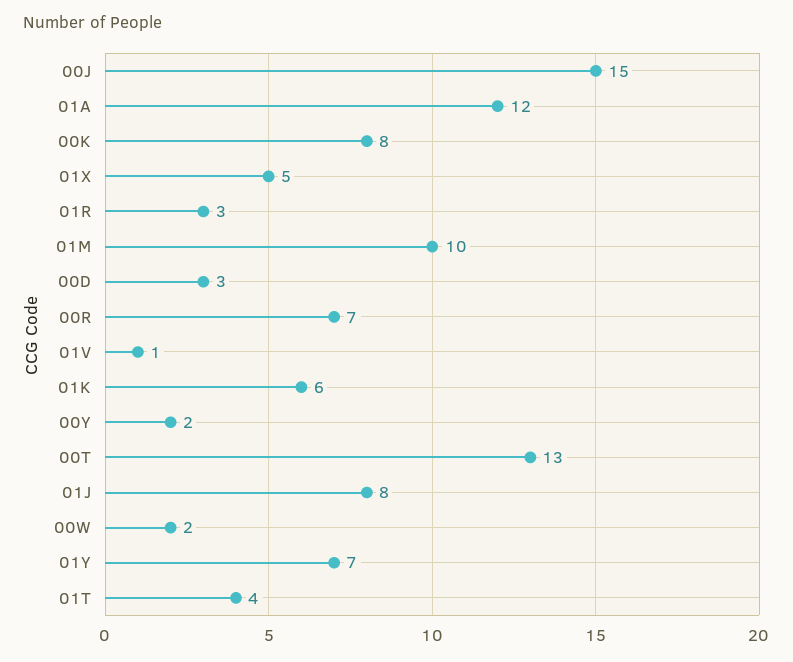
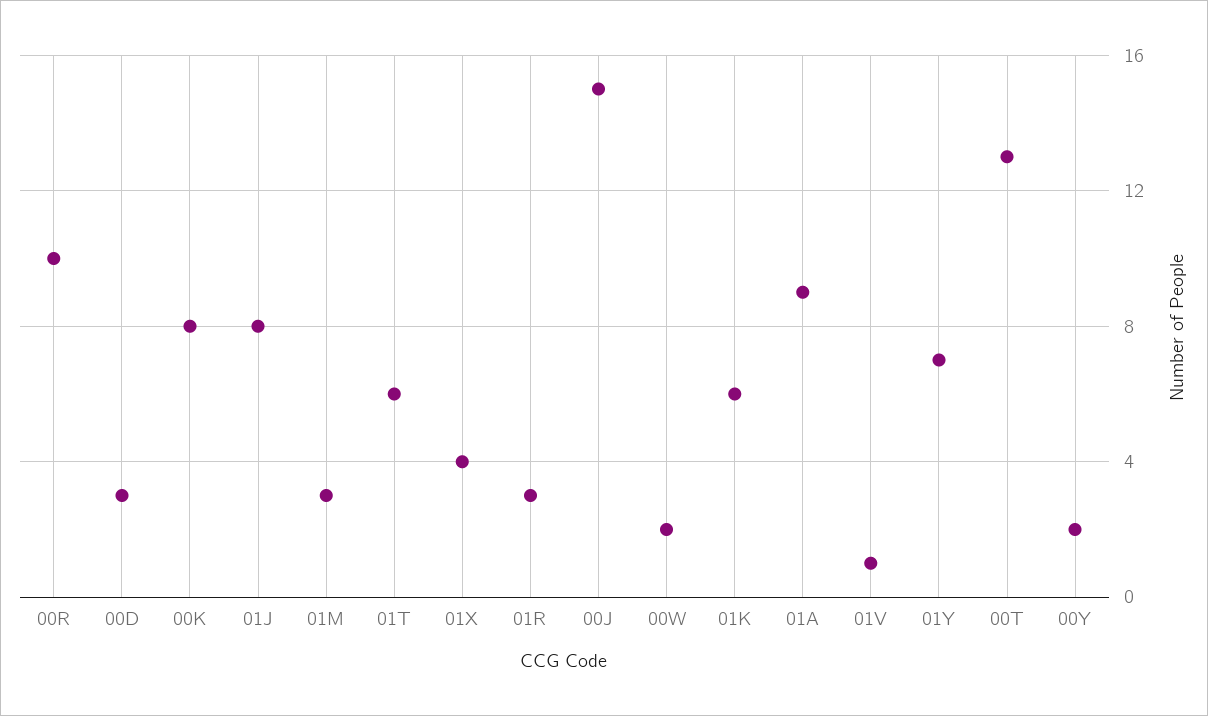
01A: 12 -> 9
01X: 5 -> 4
01M: 10 -> 3
00R: 7 -> 10
01T: 4 -> 6

